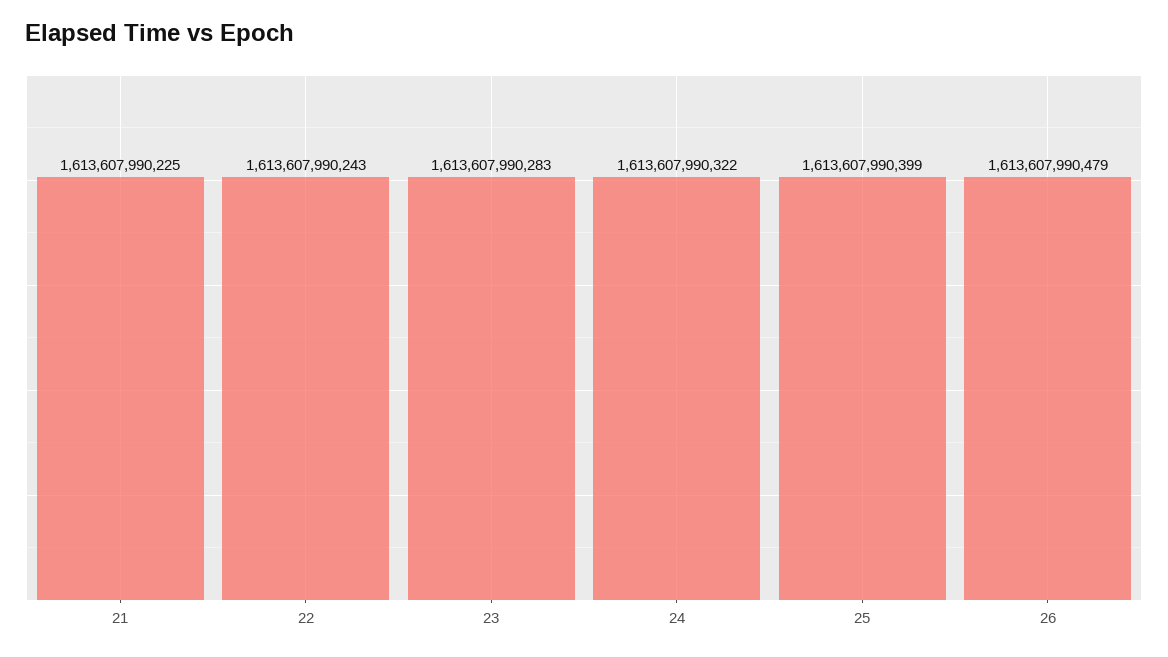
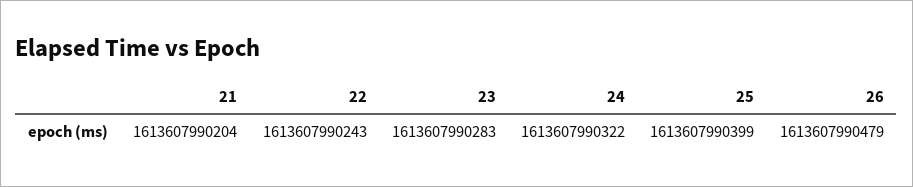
21: 1613607990225 -> 1613607990204

